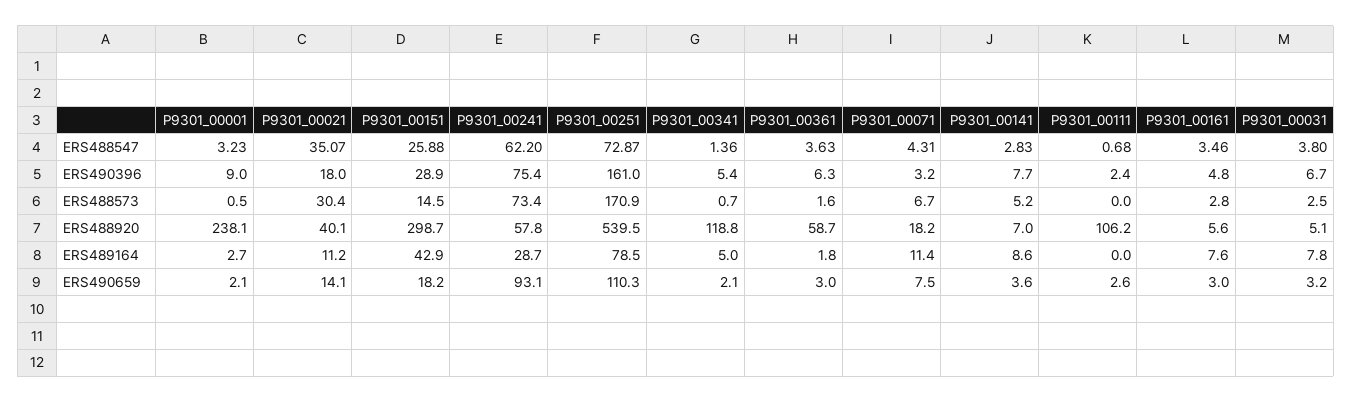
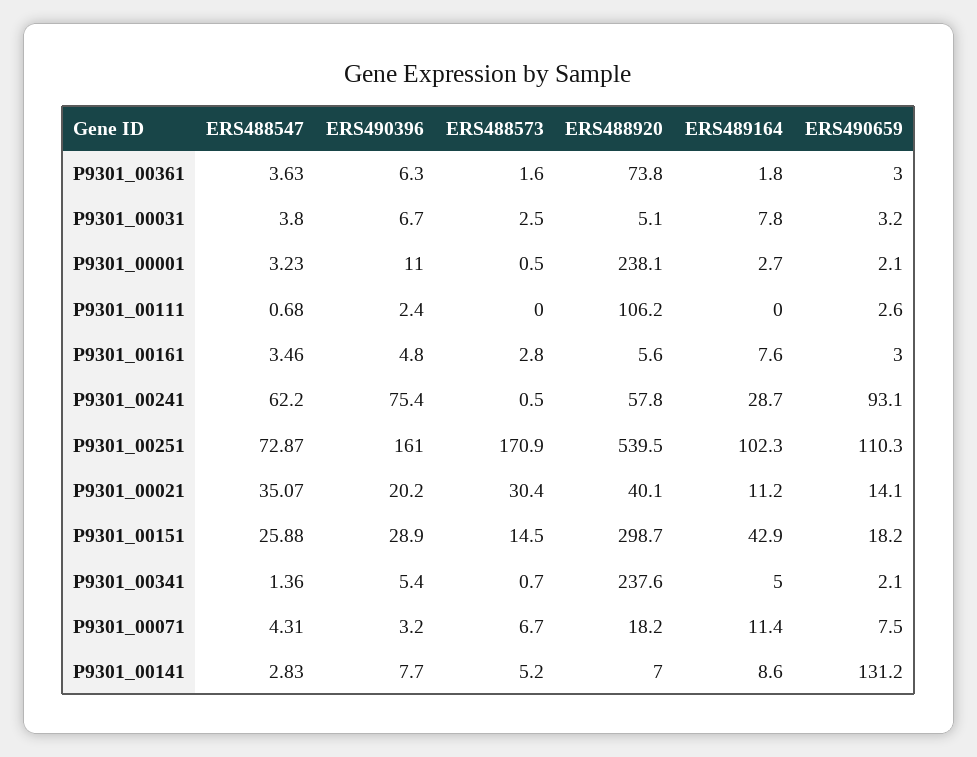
P9301_00001, ERS490396: 9 -> 11
P9301_00021, ERS490396: 18 -> 20.2
P9301_00241, ERS488573: 73.4 -> 0.5
P9301_00341, ERS488920: 118.8 -> 237.6
P9301_00361, ERS488920: 58.7 -> 73.8
P9301_00251, ERS489164: 78.5 -> 102.3
P9301_00141, ERS490659: 3.6 -> 131.2

